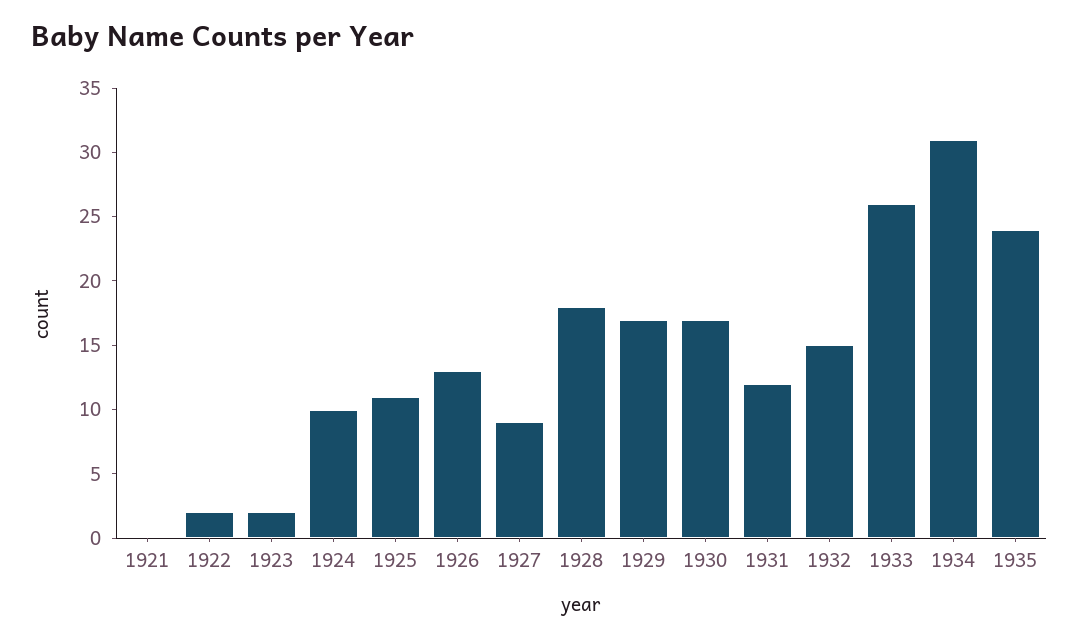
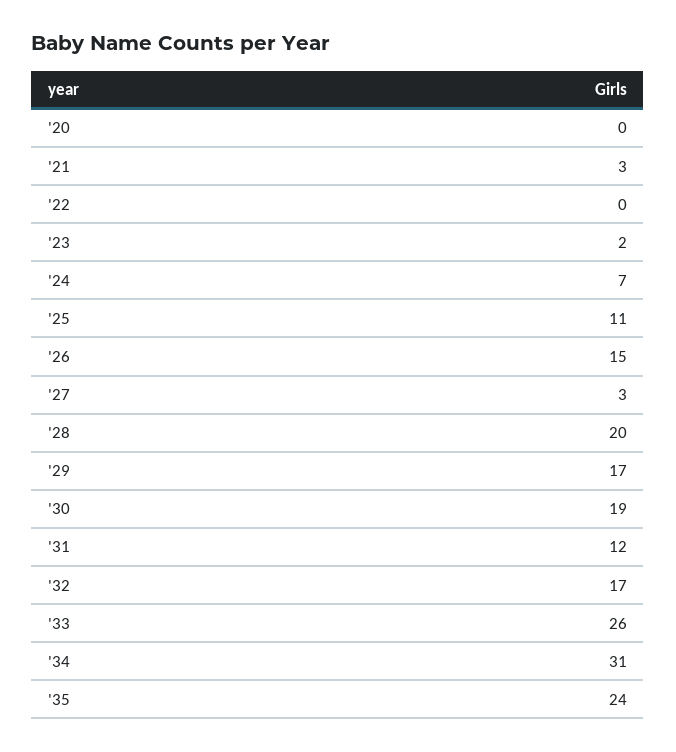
1921: 0 -> 3
1922: 2 -> 0
1924: 10 -> 7
1926: 13 -> 15
1927: 9 -> 3
1928: 18 -> 20
1930: 17 -> 19
1932: 15 -> 17
'20: none -> 0

